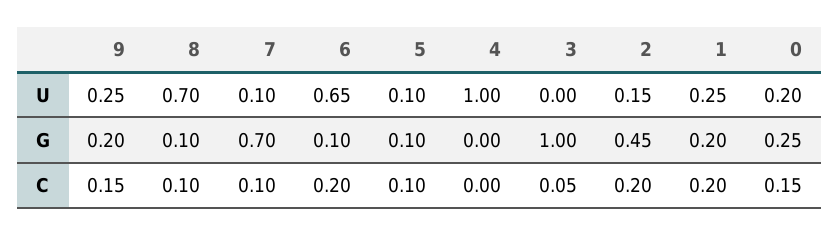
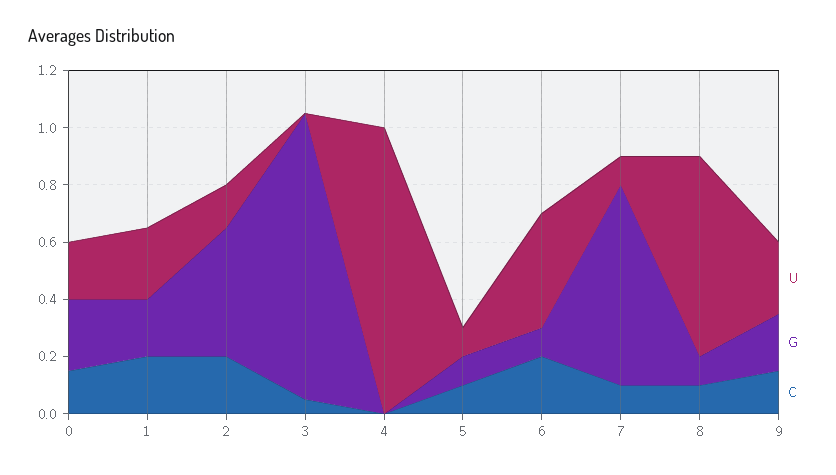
U, 6: 0.65 -> 0.4

